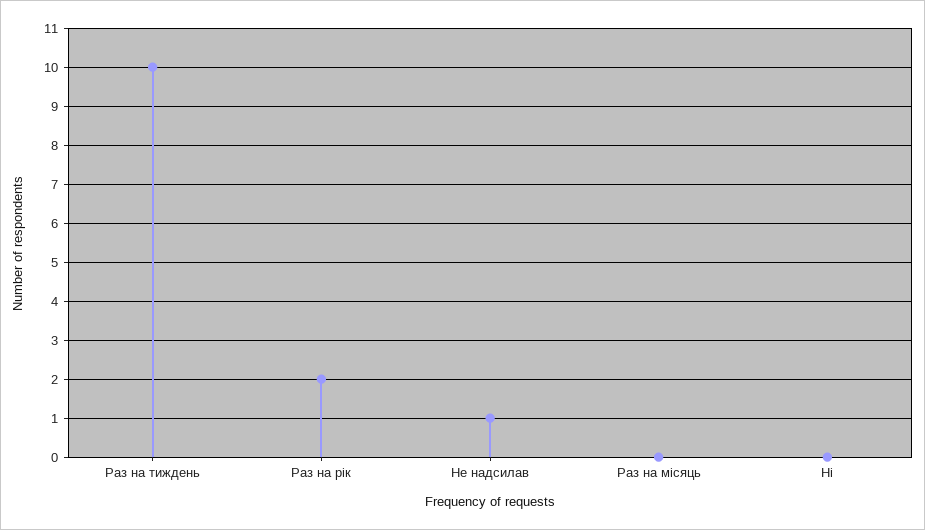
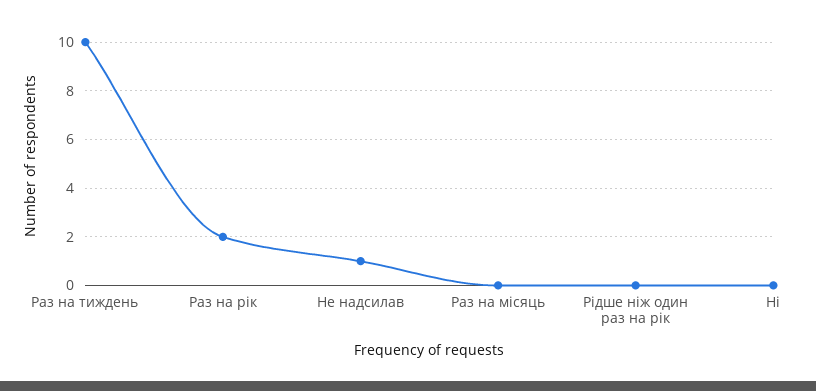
Рідше ніж один раз на рік: none -> 0

